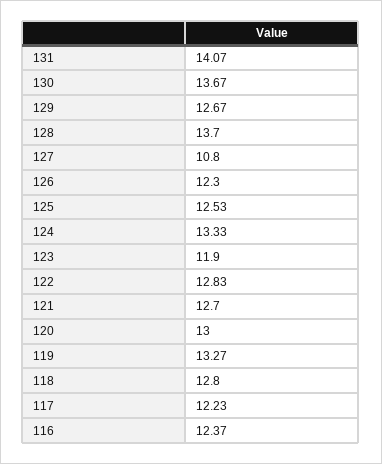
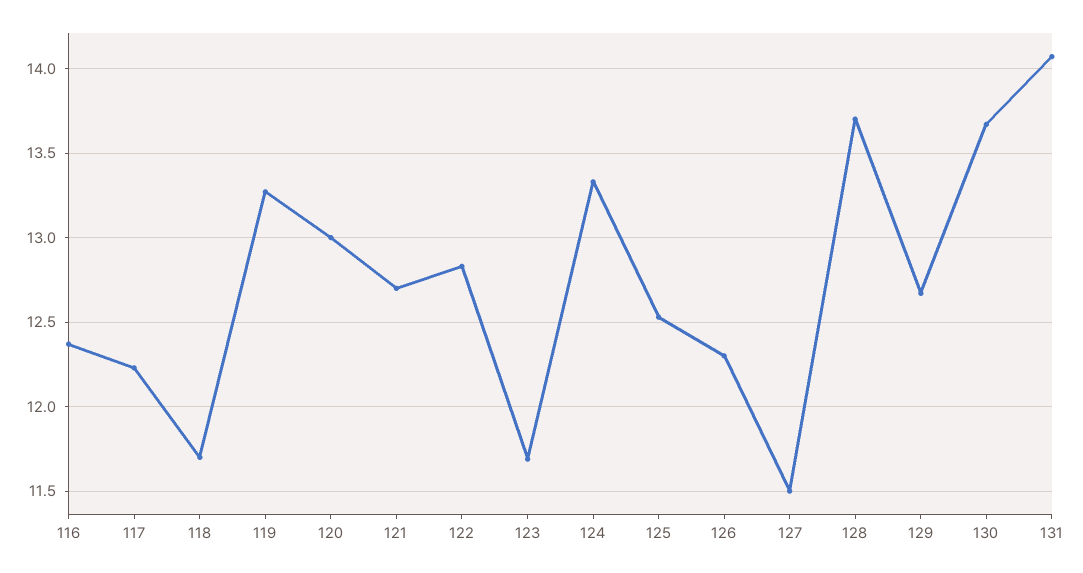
127: 10.8 -> 11.5
123: 11.9 -> 11.7
118: 12.8 -> 11.7

